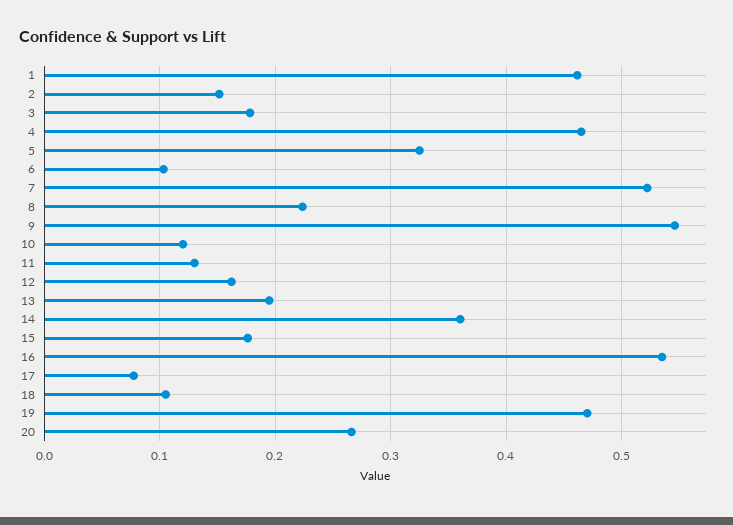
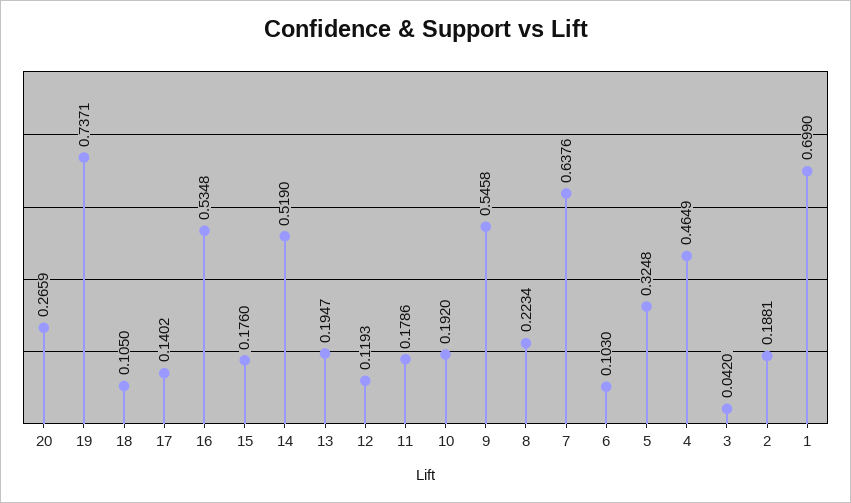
1: 0.46 -> 0.699
2: 0.15 -> 0.1881
3: 0.18 -> 0.042
7: 0.52 -> 0.6376
10: 0.12 -> 0.192
11: 0.13 -> 0.1786
12: 0.16 -> 0.1193
14: 0.36 -> 0.519
17: 0.08 -> 0.1402
19: 0.47 -> 0.7371

